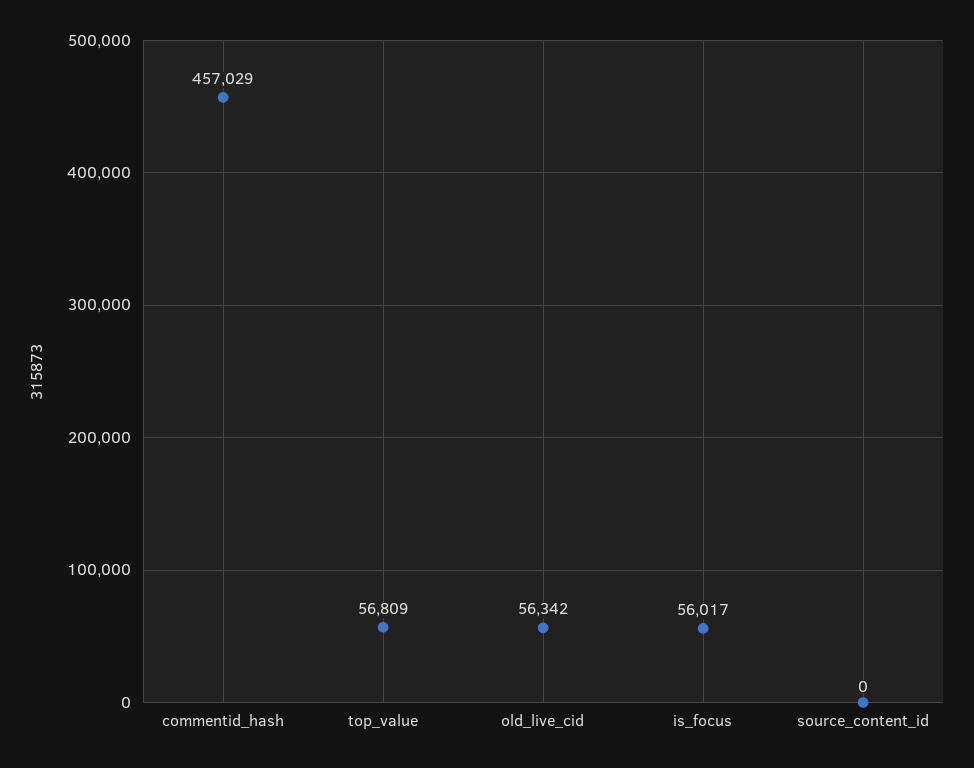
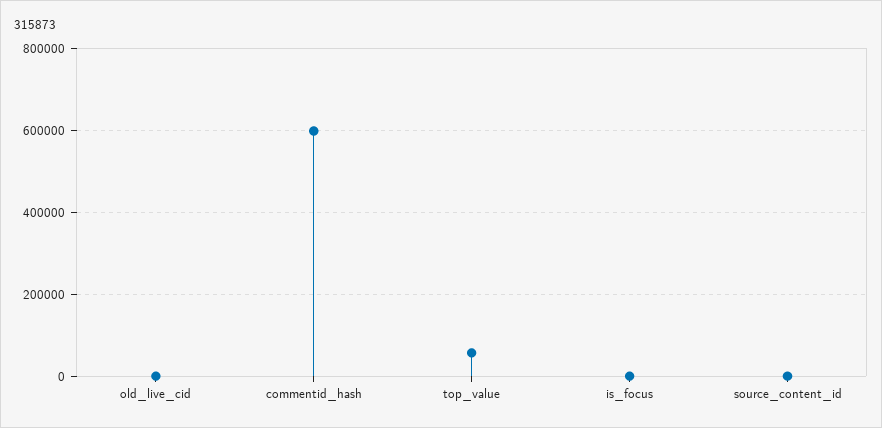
commentid_hash: 457029 -> 600000
old_live_cid: 56342 -> 0
is_focus: 56017 -> 0

